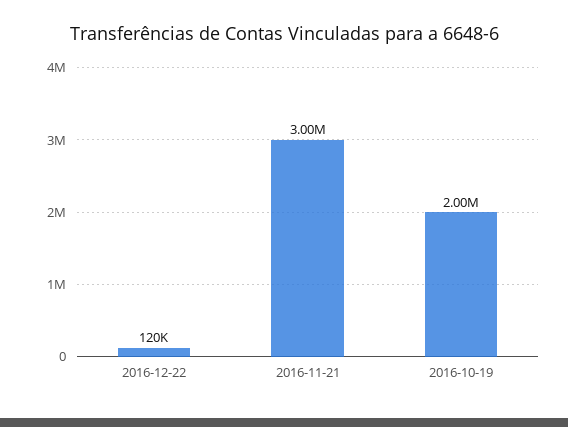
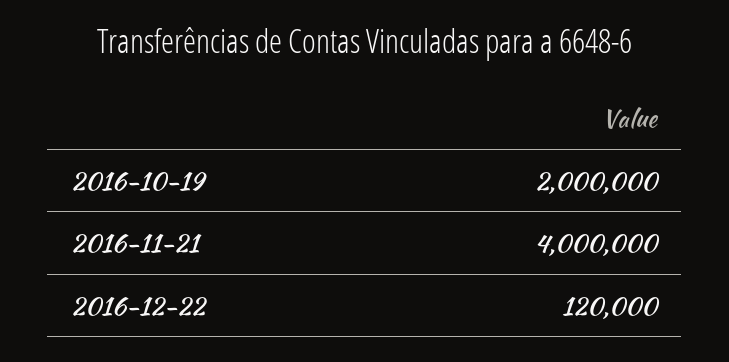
2016-11-21: 3000000 -> 4000000

